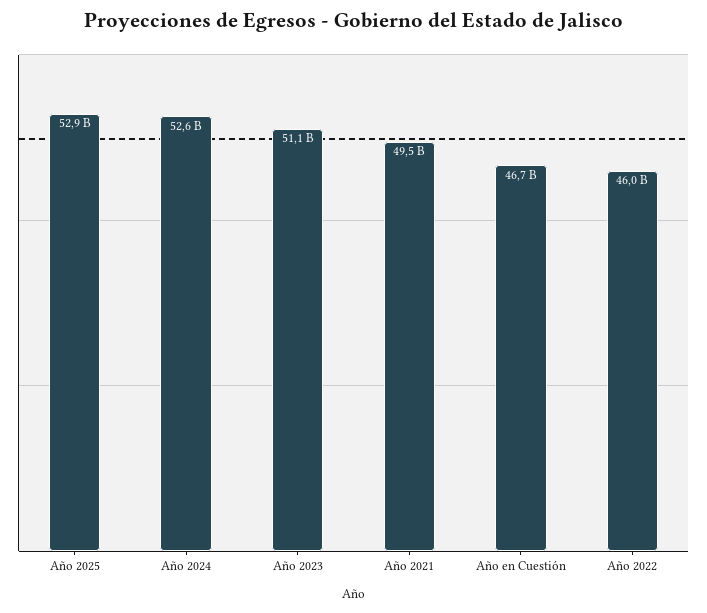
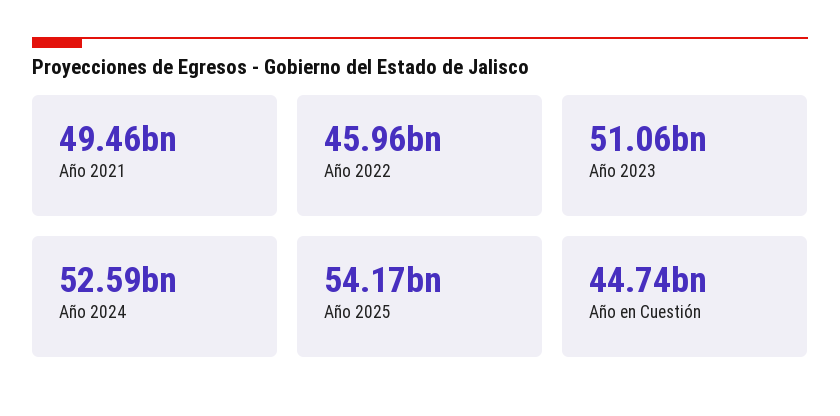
Año 2025: 52900000000 -> 54170000000
Año en Cuestión: 46700000000 -> 44740000000

